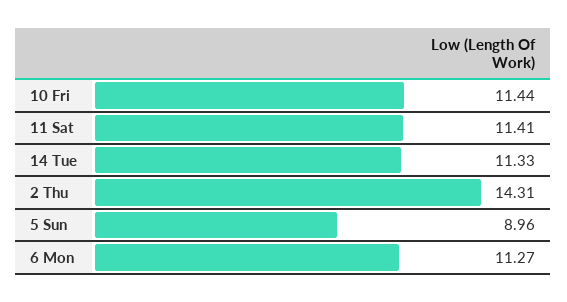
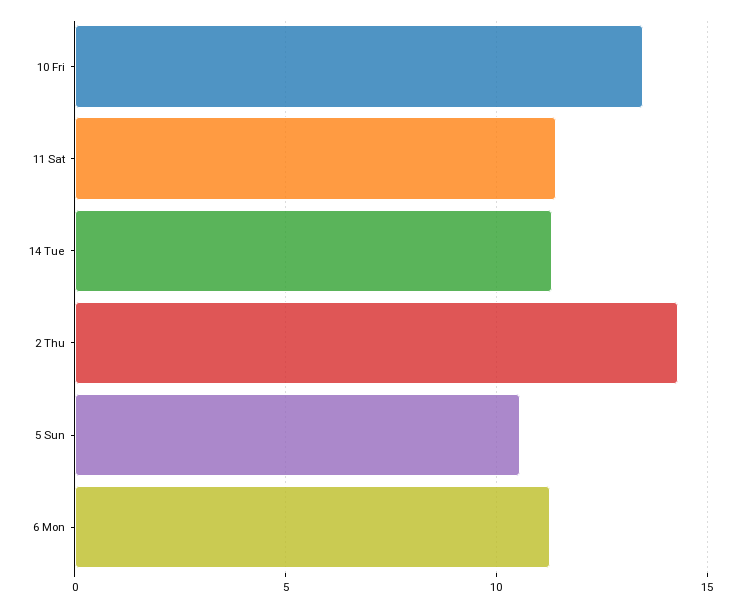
10 Fri: 11.44 -> 13.5
5 Sun: 8.96 -> 10.5

